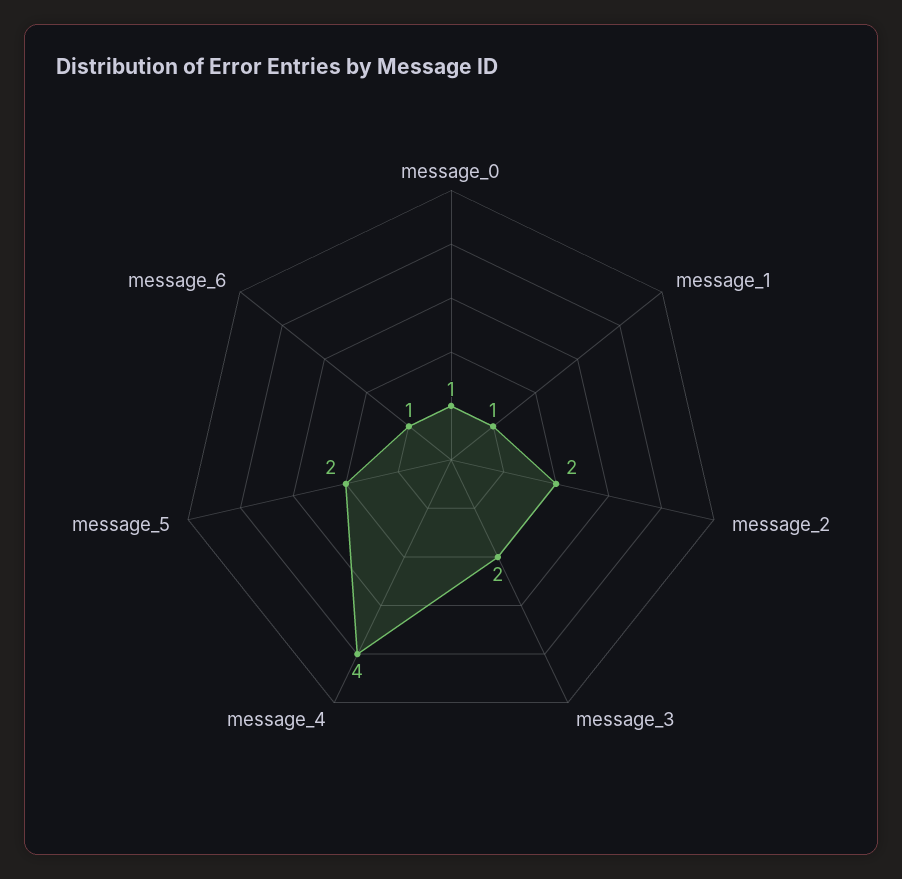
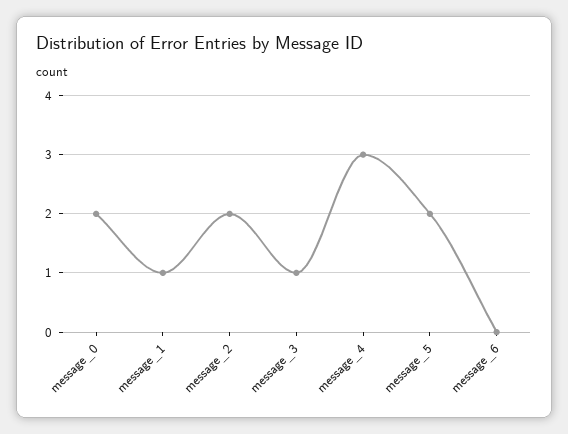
message_0: 1 -> 2
message_3: 2 -> 1
message_4: 4 -> 3
message_6: 1 -> 0

